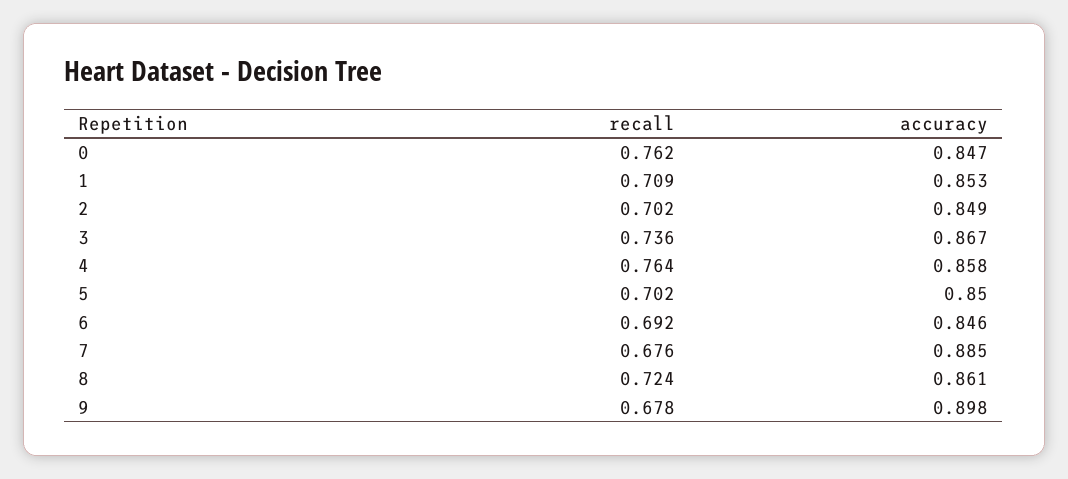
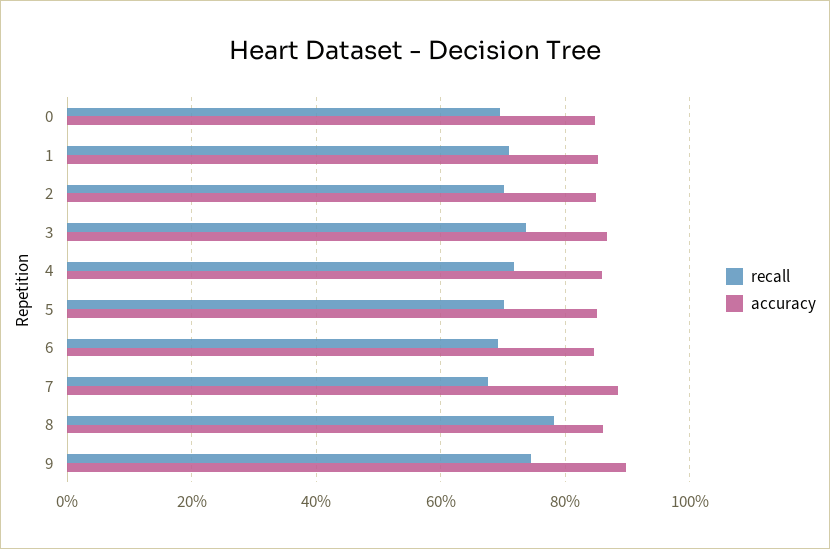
recall, 0: 0.762 -> 0.7
recall, 4: 0.764 -> 0.72
recall, 8: 0.724 -> 0.78
recall, 9: 0.678 -> 0.74

